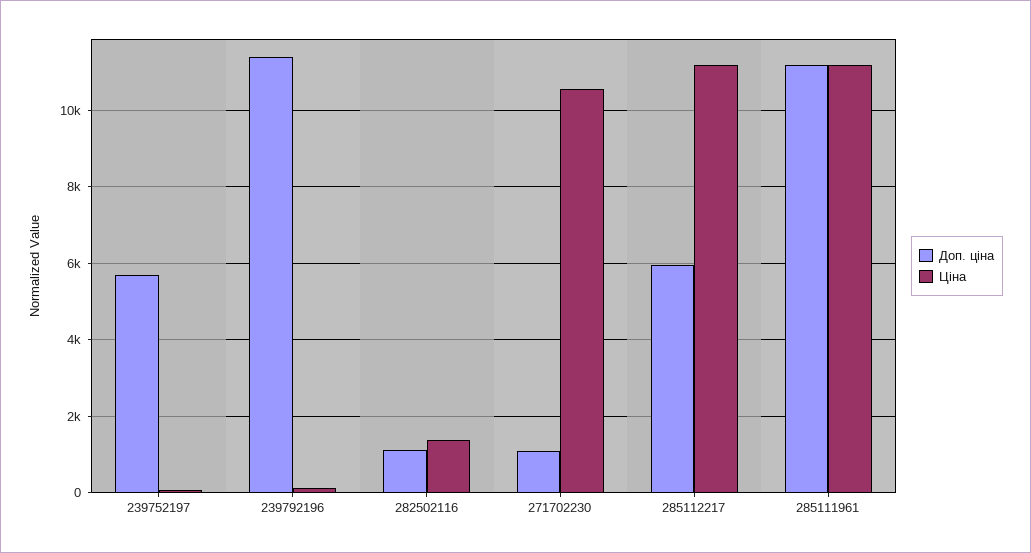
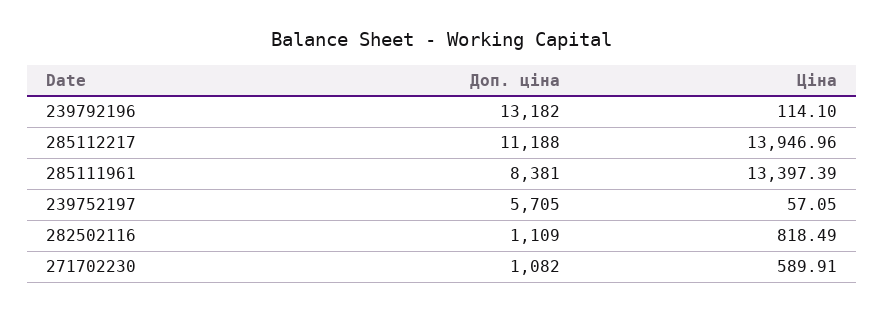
Доп. ціна, 239792196: 11400 -> 13182
Ціна, 282502116: 1400 -> 818.49
Ціна, 271702230: 10600 -> 589.91
Доп. ціна, 285112217: 6000 -> 11188
Ціна, 285112217: 11200 -> 13946.96
Доп. ціна, 285111961: 11200 -> 8381
Ціна, 285111961: 11200 -> 13397.39

